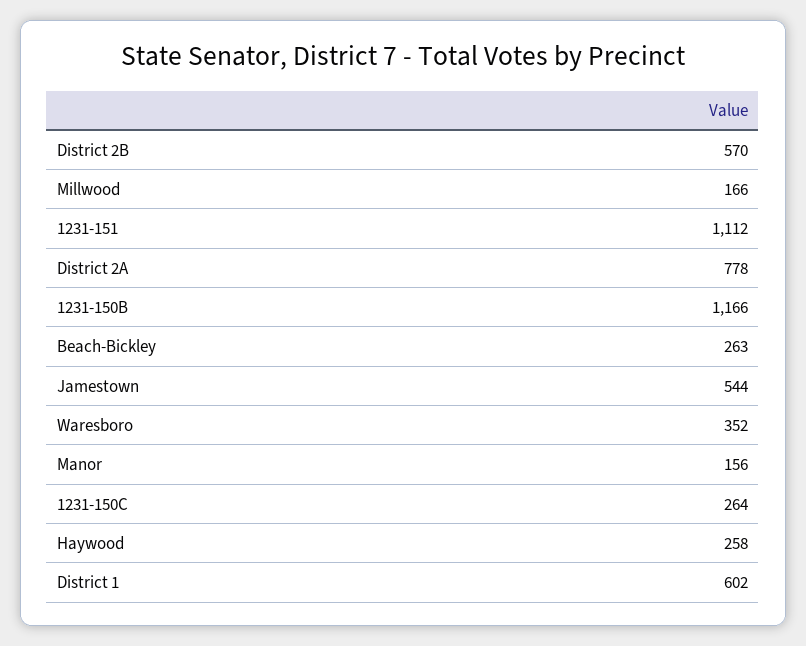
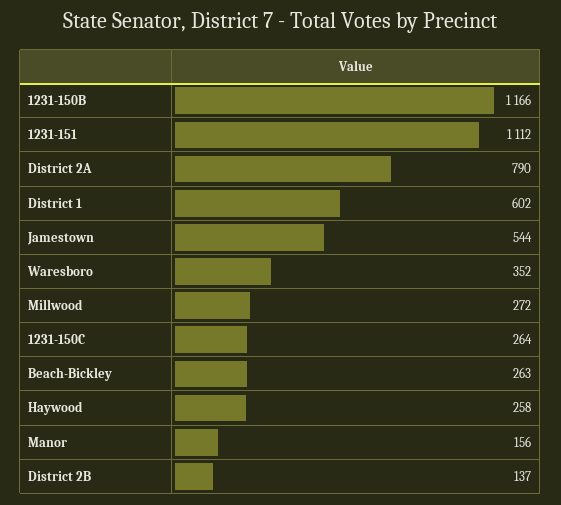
District 2B: 570 -> 137
Millwood: 166 -> 272
District 2A: 778 -> 790

